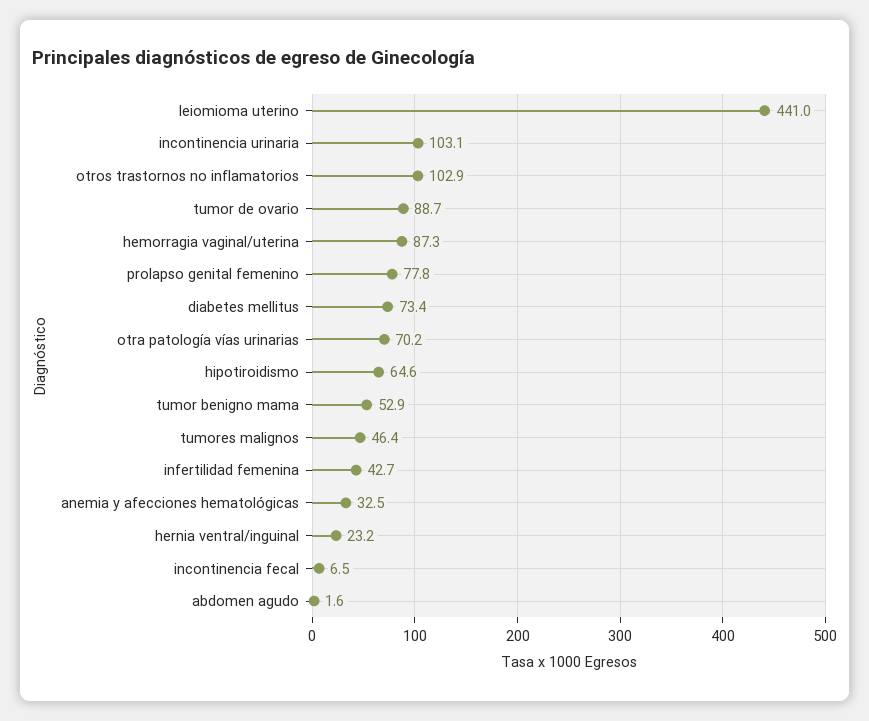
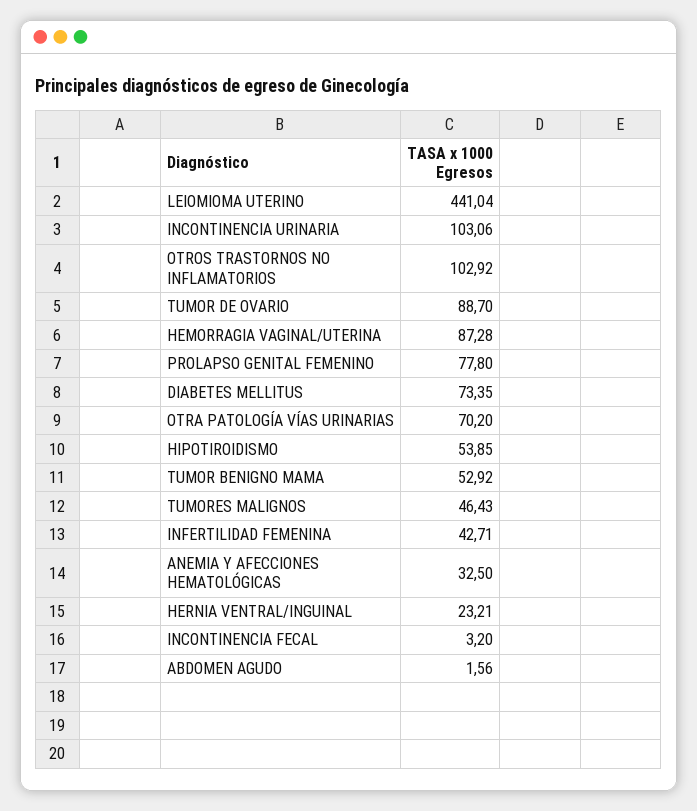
hipotiroidismo: 64.6 -> 53.85
incontinencia fecal: 6.5 -> 3.2

